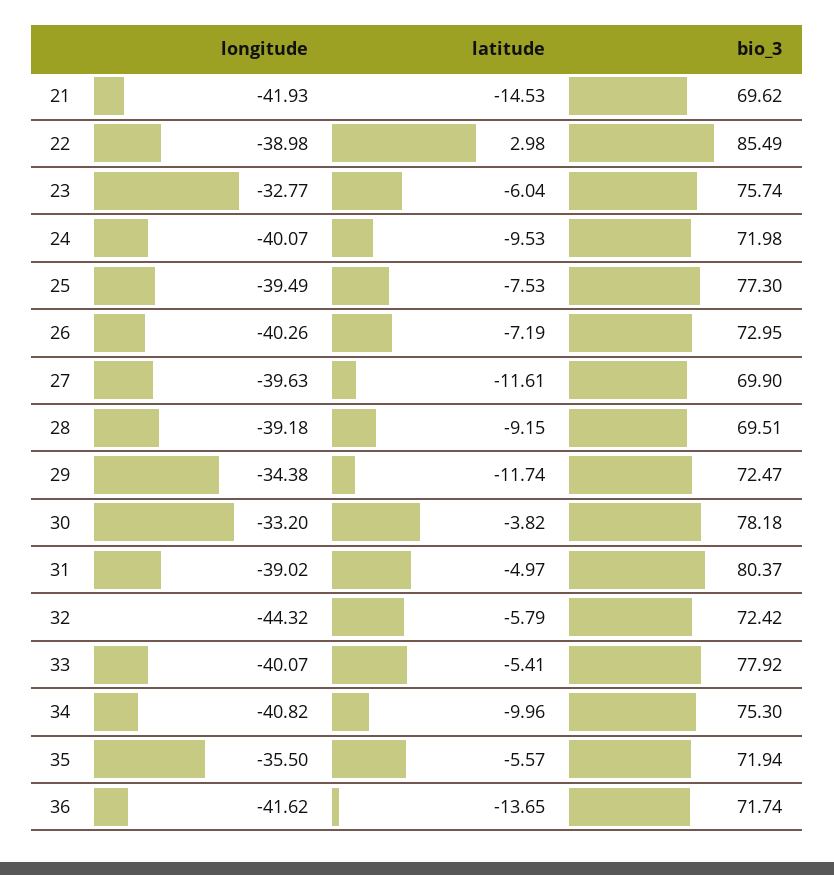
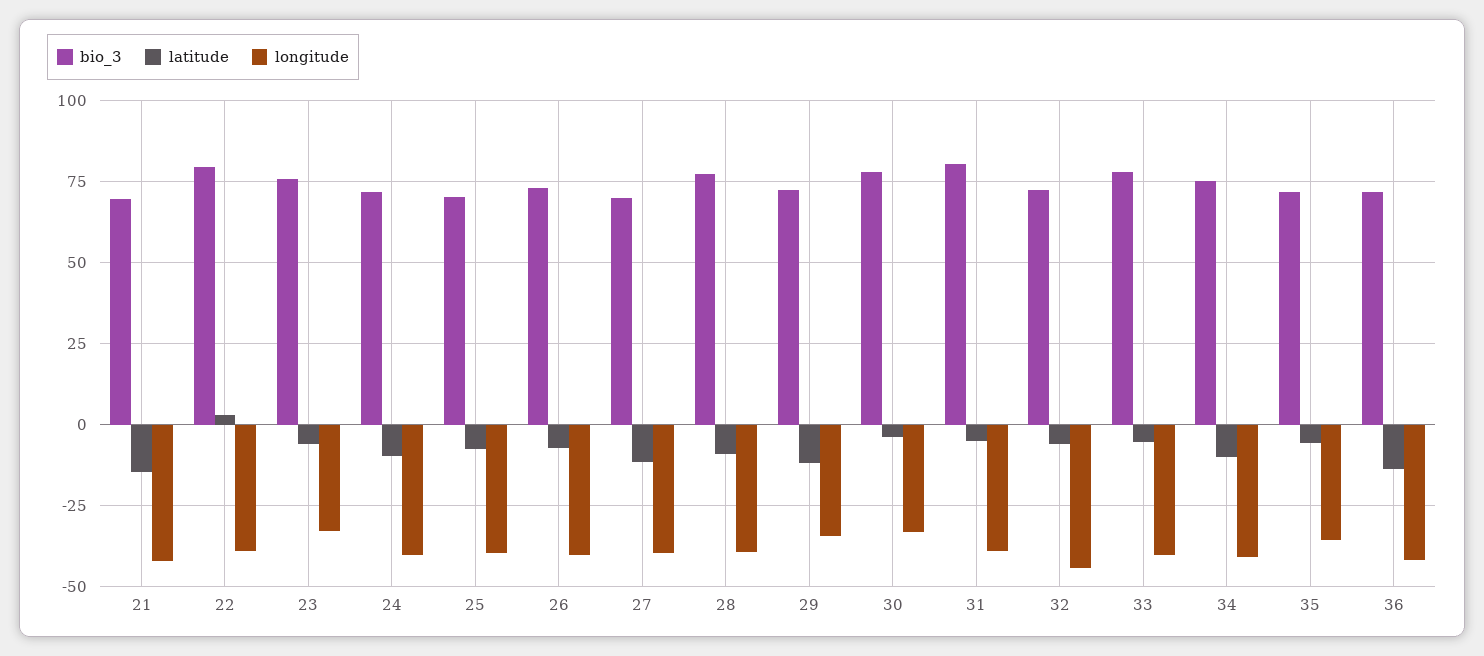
bio_3, 22: 85.49 -> 80
bio_3, 25: 77.3 -> 70
bio_3, 28: 69.51 -> 77.5

